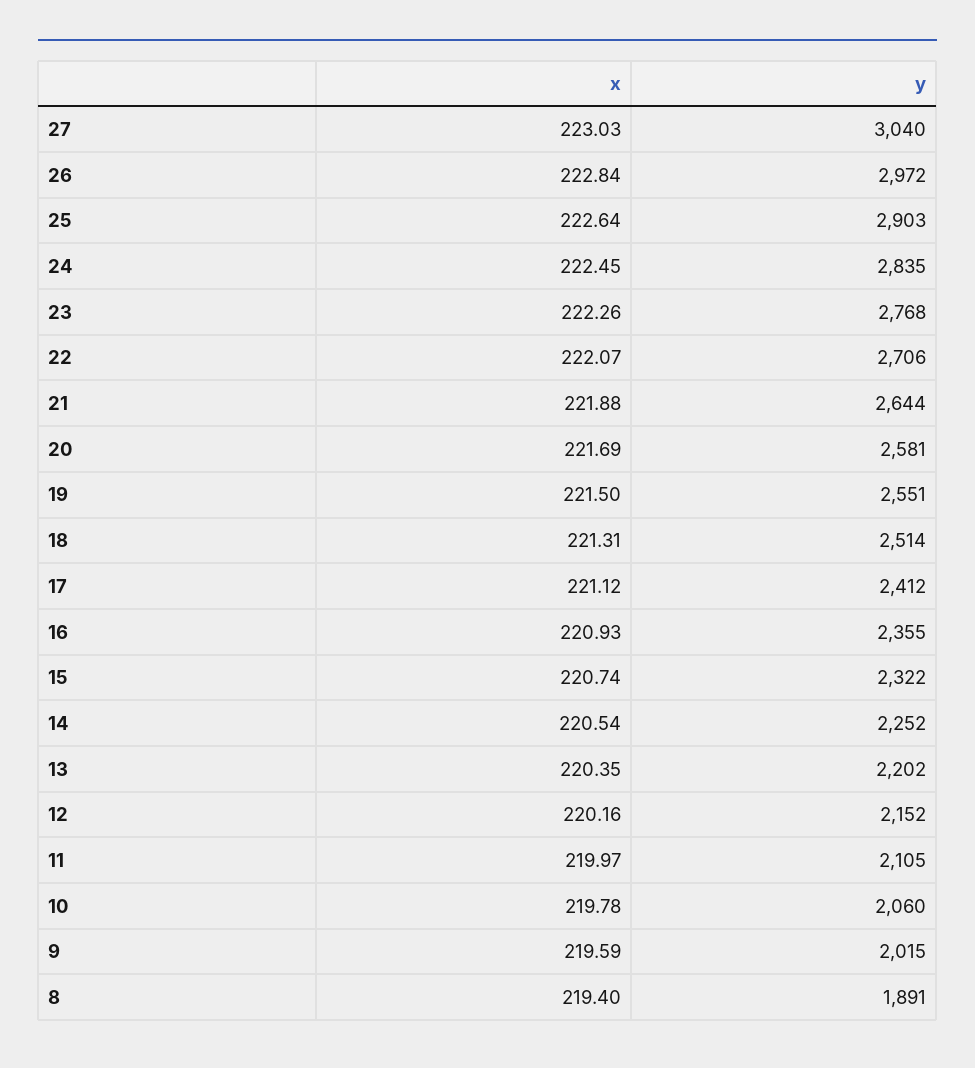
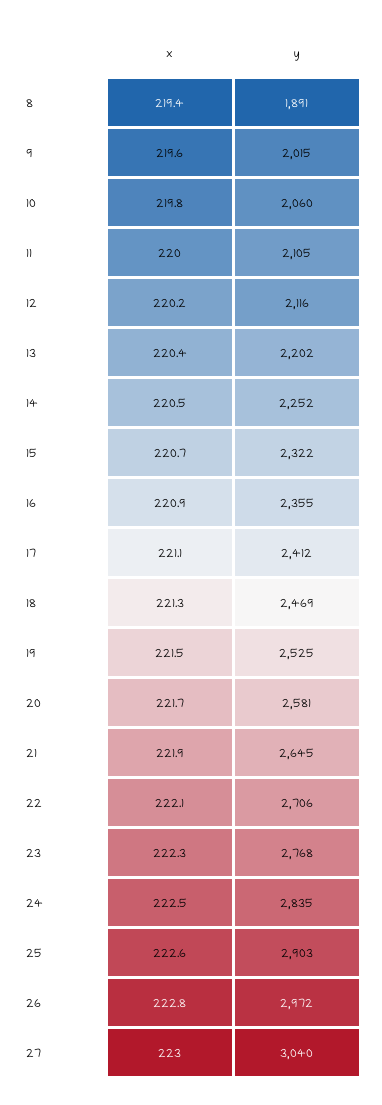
y, 21: 2644 -> 2645
y, 19: 2551 -> 2525
y, 18: 2514 -> 2469
y, 12: 2152 -> 2116

